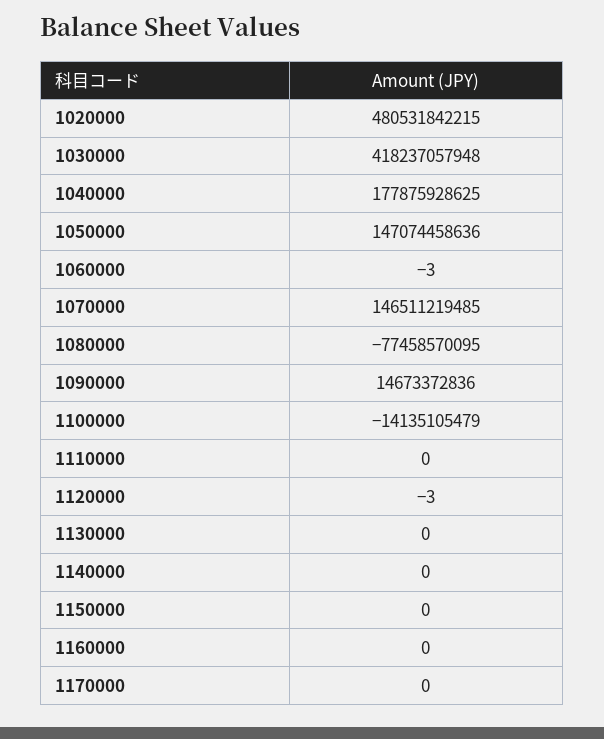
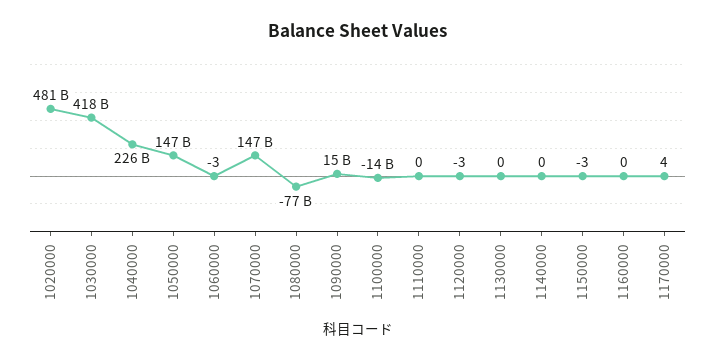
1040000: 177875928625 -> 226000000000
1150000: 0 -> -3
1170000: 0 -> 4

